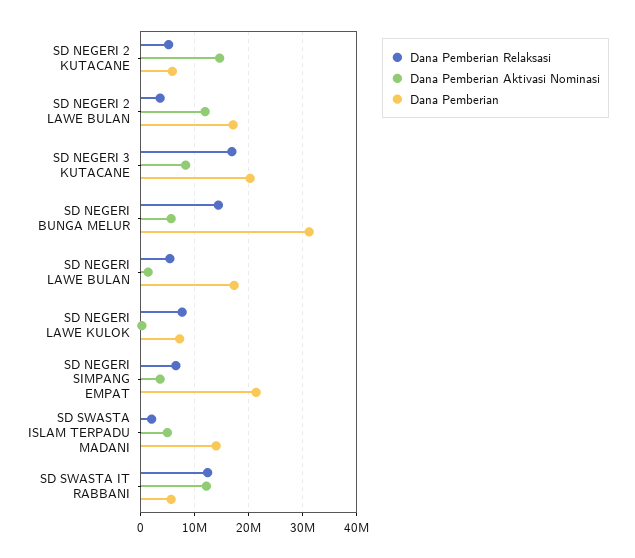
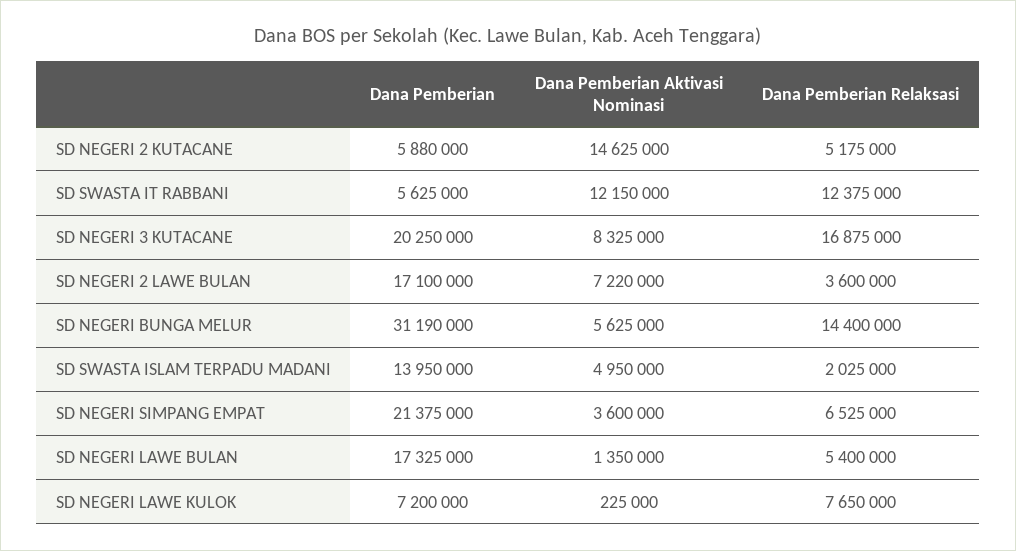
Dana Pemberian Aktivasi Nominasi, SD NEGERI 2 LAWE BULAN: 12000000 -> 7220000

